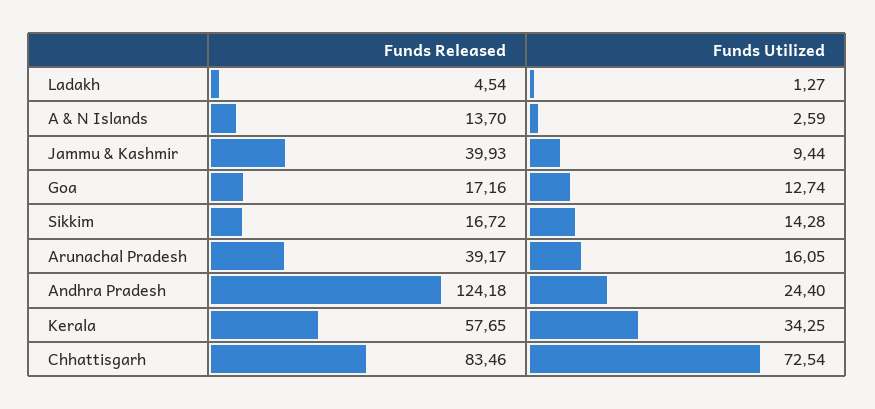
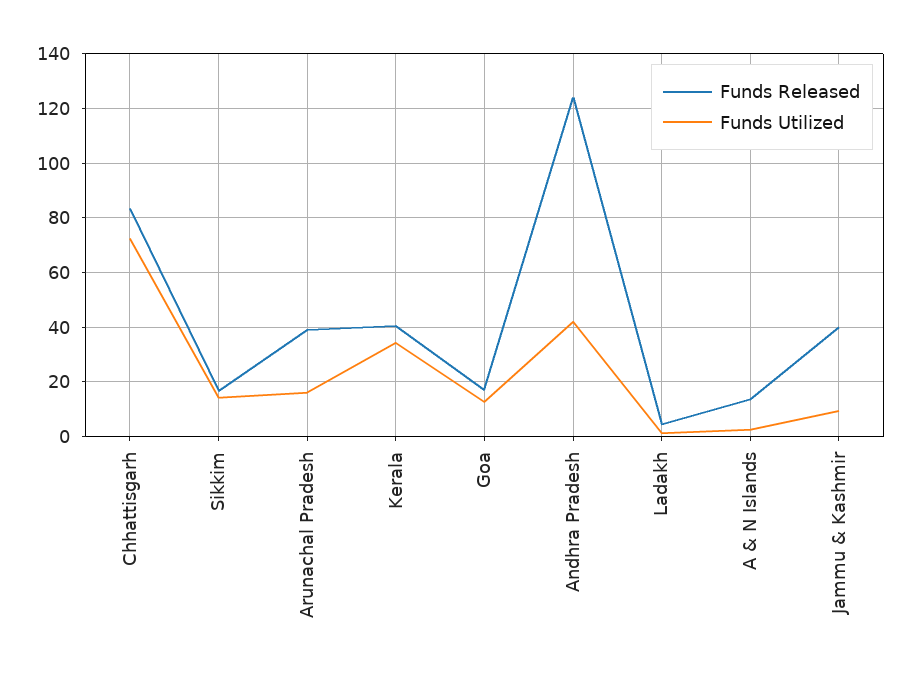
Funds Utilized, Andhra Pradesh: 24.4 -> 42.5
Funds Released, Kerala: 57.65 -> 40

